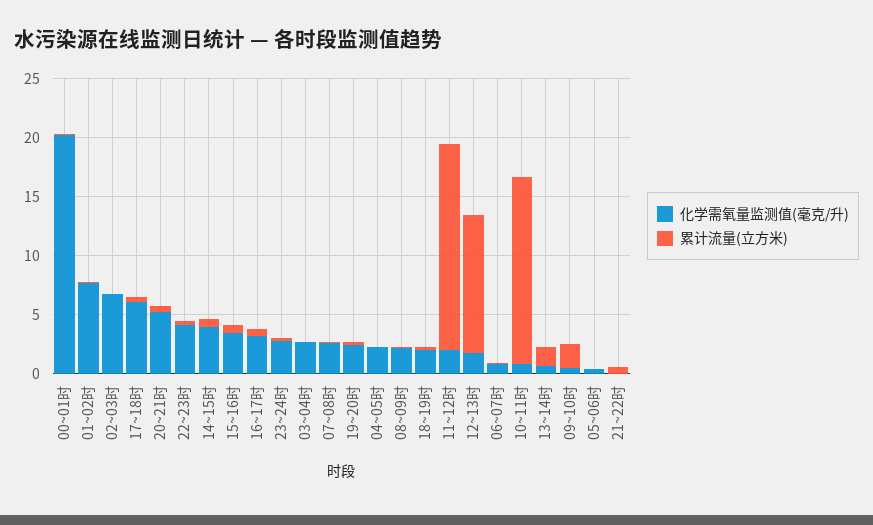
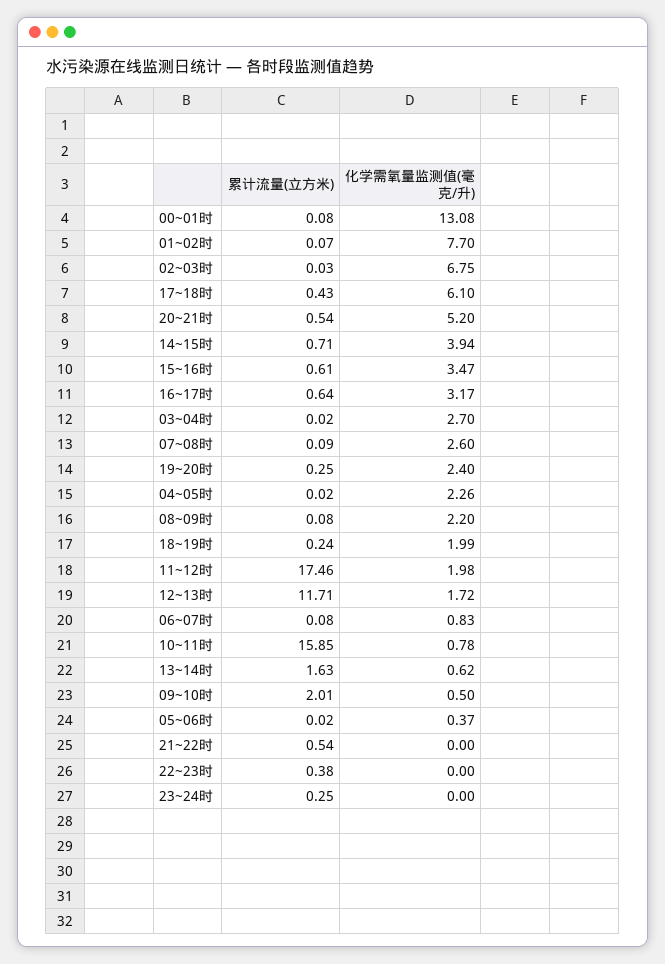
化学需氧量监测值(毫克/升), 00~01时: 20 -> 13.08
化学需氧量监测值(毫克/升), 22~23时: 4 -> 0
化学需氧量监测值(毫克/升), 23~24时: 3 -> 0

